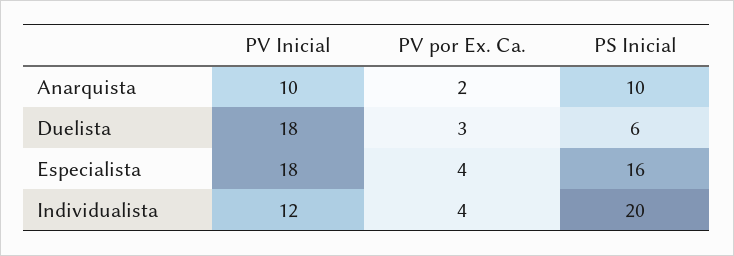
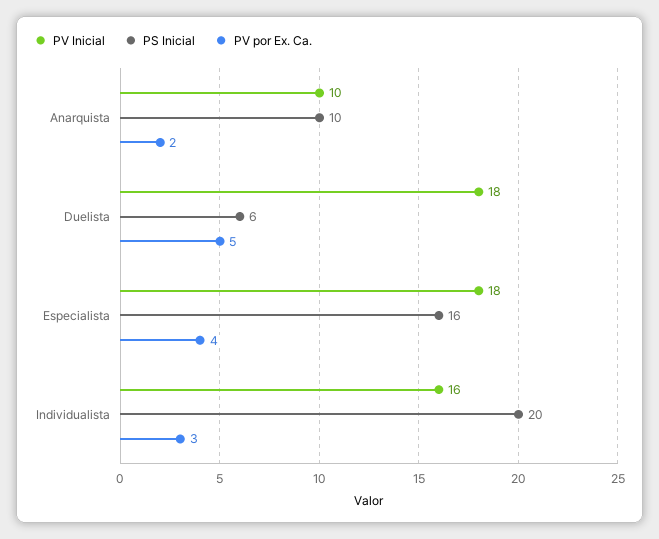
PV por Ex. Ca., Duelista: 3 -> 5
PV Inicial, Individualista: 12 -> 16
PV por Ex. Ca., Individualista: 4 -> 3

